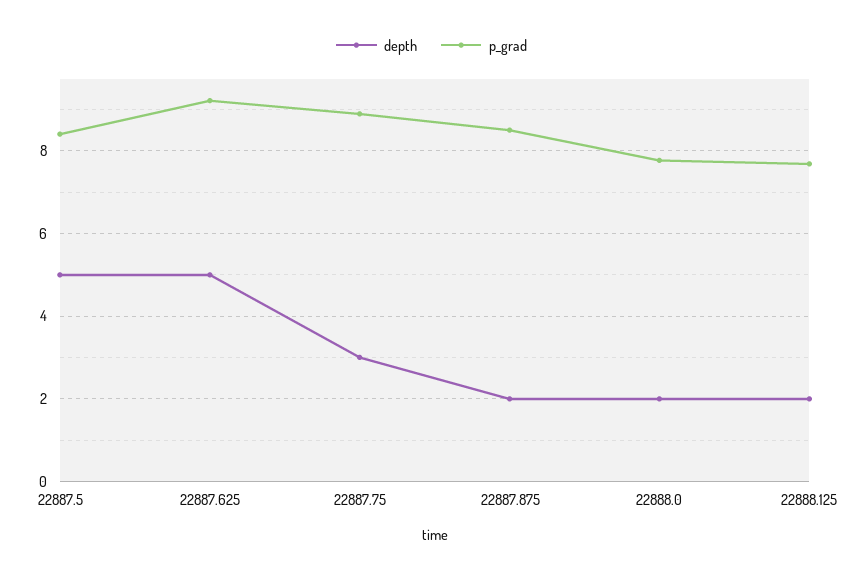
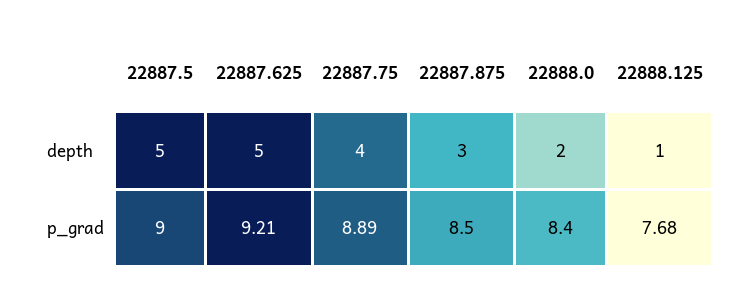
p_grad, 22887.5: 8.4 -> 9
depth, 22887.75: 3 -> 4
depth, 22887.875: 2 -> 3
p_grad, 22888.0: 7.8 -> 8.4
depth, 22888.125: 2 -> 1

